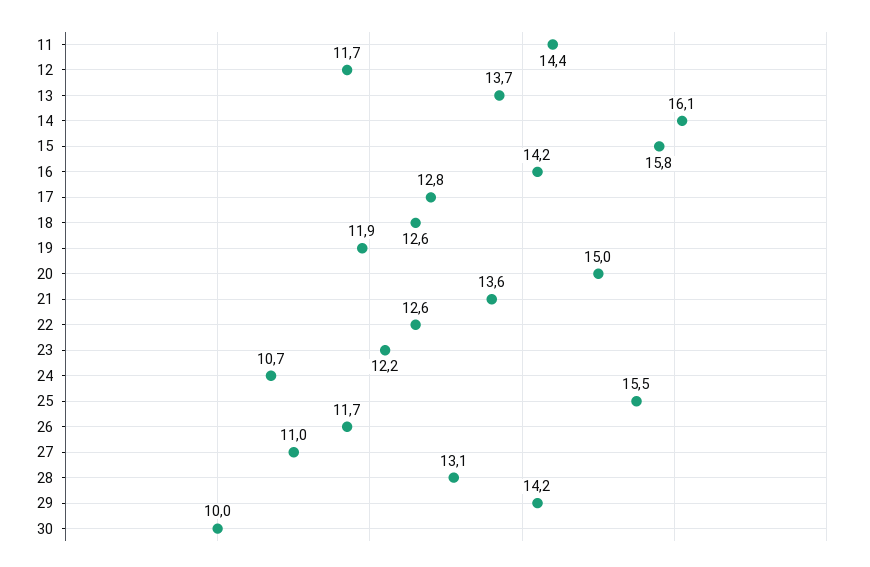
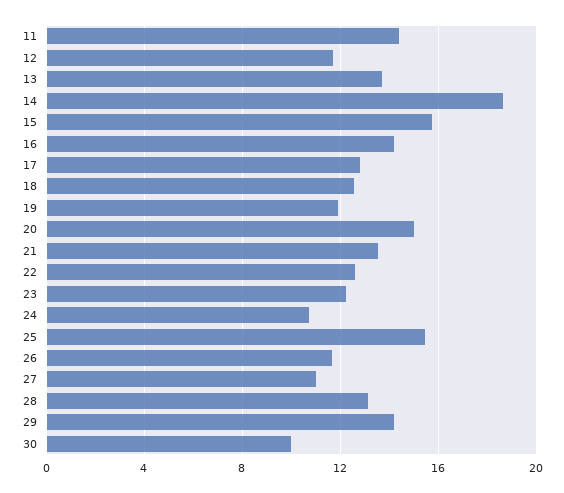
14: 16.1 -> 18.5

